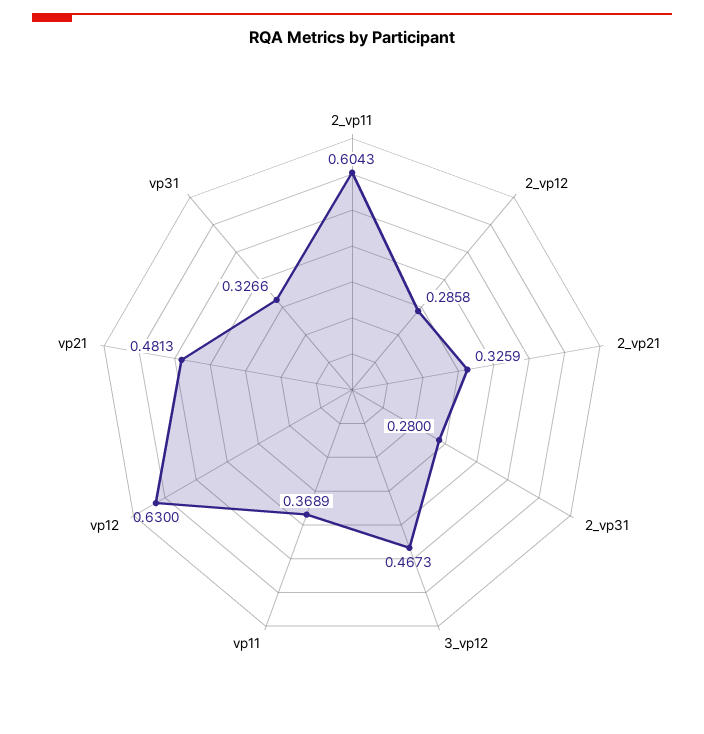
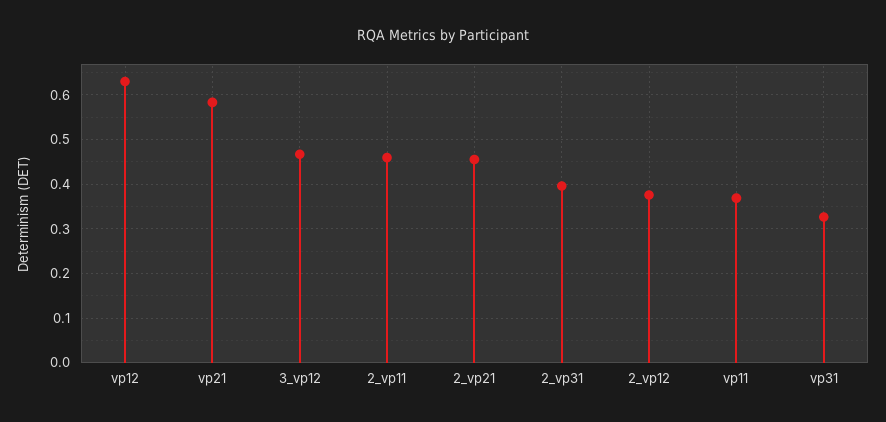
2_vp11: 0.6043 -> 0.46
2_vp12: 0.2858 -> 0.38
2_vp21: 0.3259 -> 0.46
2_vp31: 0.28 -> 0.4
vp21: 0.4813 -> 0.58

